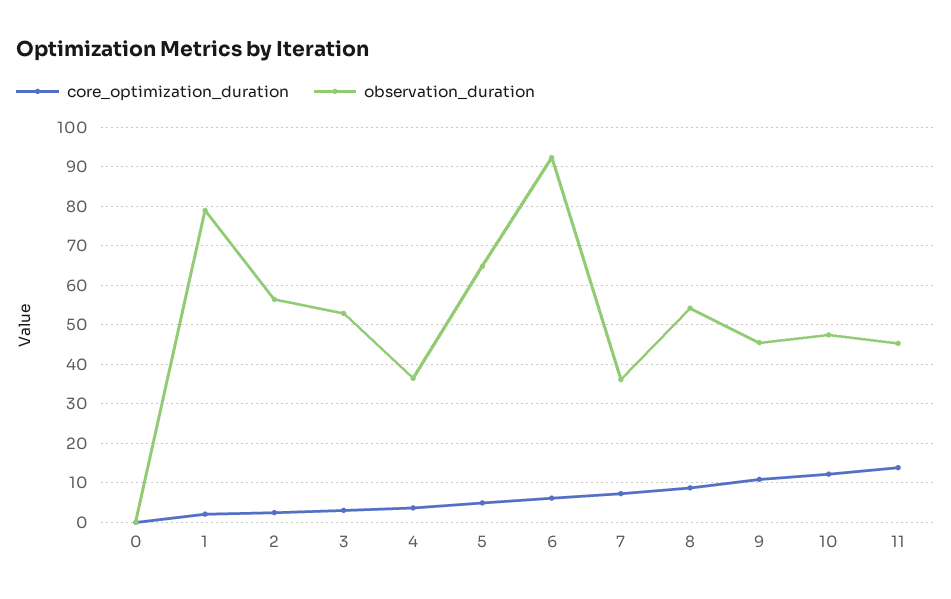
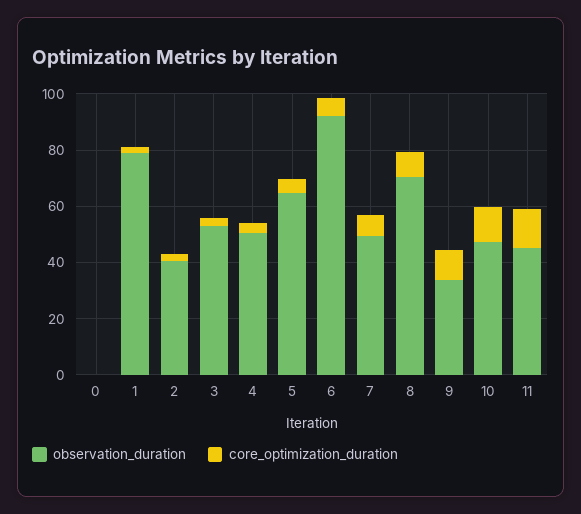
observation_duration, 2: 56 -> 40
observation_duration, 4: 36 -> 50
observation_duration, 7: 36 -> 50
observation_duration, 8: 54 -> 70
observation_duration, 9: 46 -> 35

